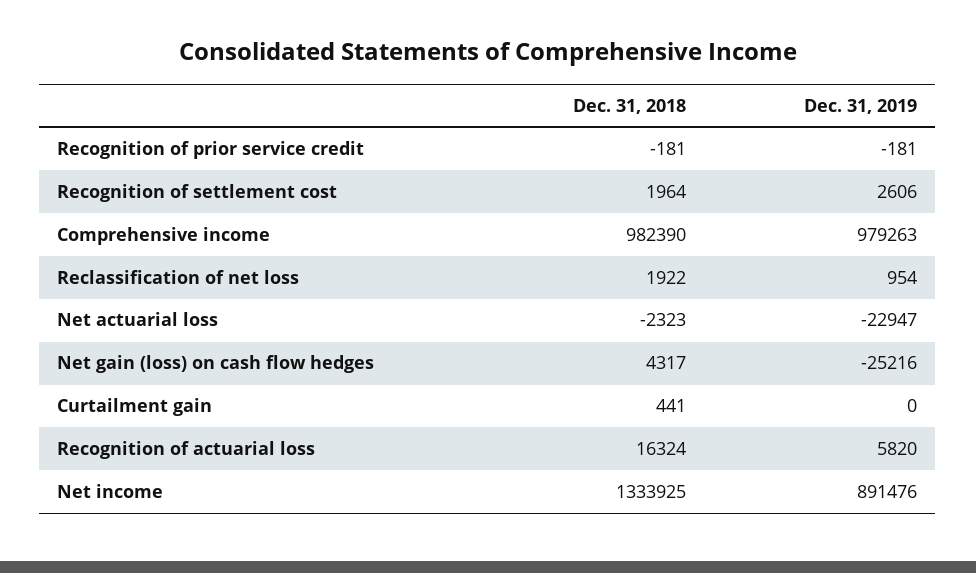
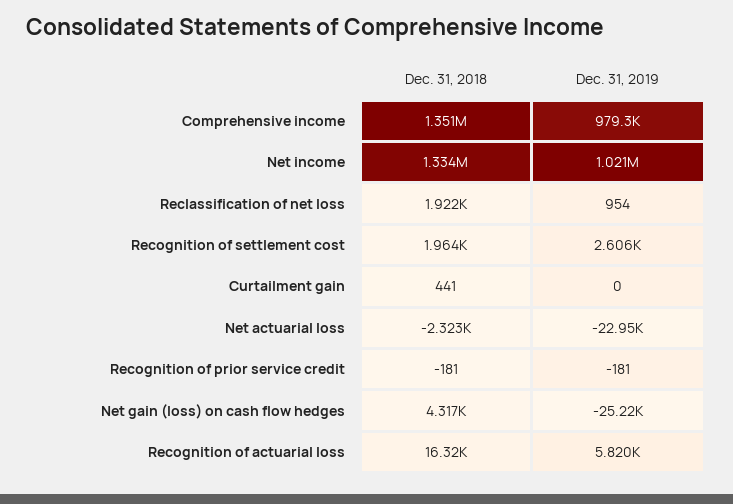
Dec. 31, 2018, Comprehensive income: 982390 -> 1351000
Dec. 31, 2019, Net income: 891476 -> 1021000

